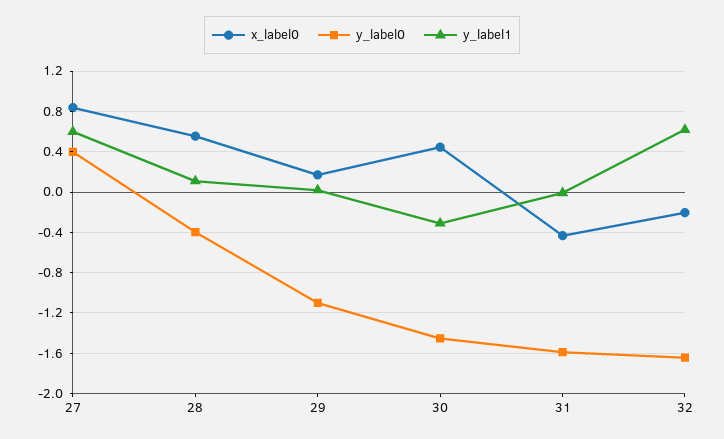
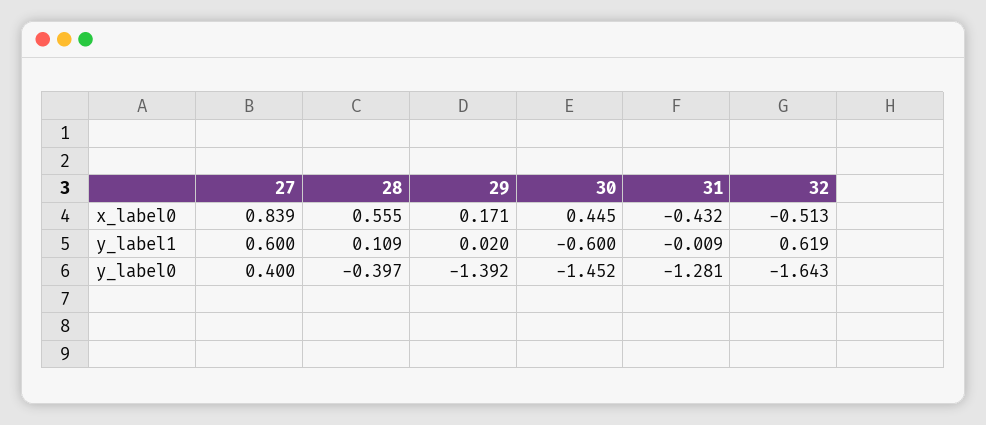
y_label0, 29: -1.1 -> -1.392
y_label1, 30: -0.3 -> -0.6
y_label0, 31: -1.6 -> -1.281
x_label0, 32: -0.2 -> -0.513

